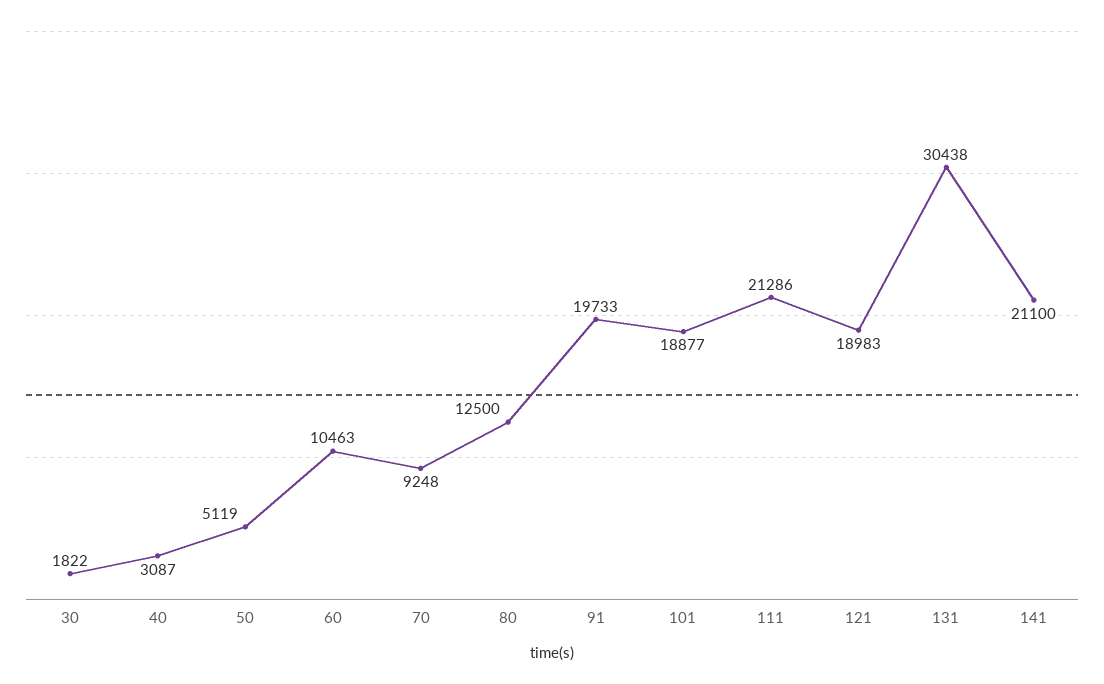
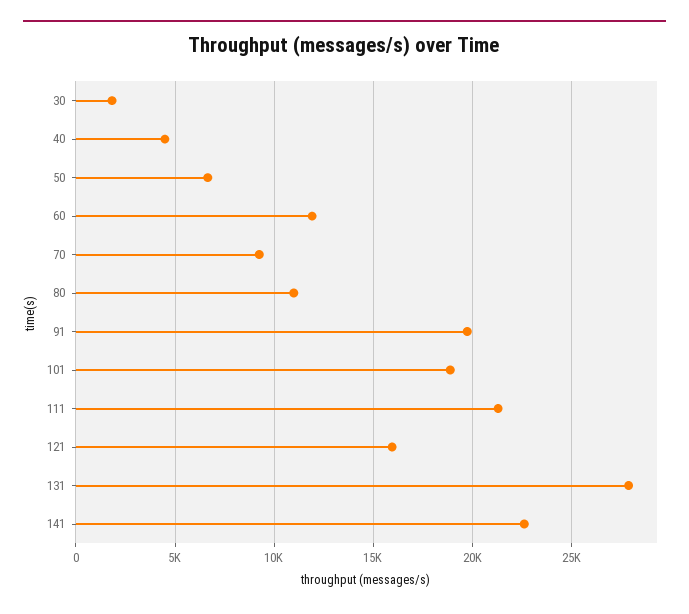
40: 3087 -> 4500
50: 5119 -> 6500
60: 10463 -> 12000
80: 12500 -> 11000
121: 18983 -> 16000
131: 30438 -> 28000
141: 21100 -> 22500

